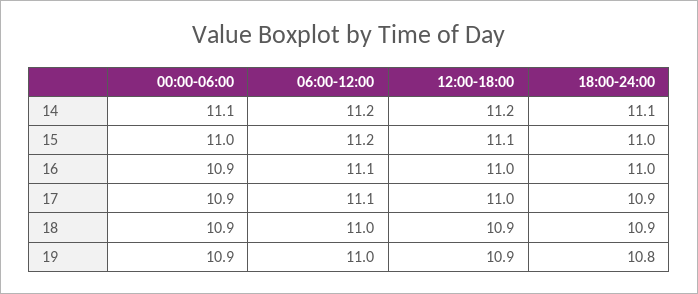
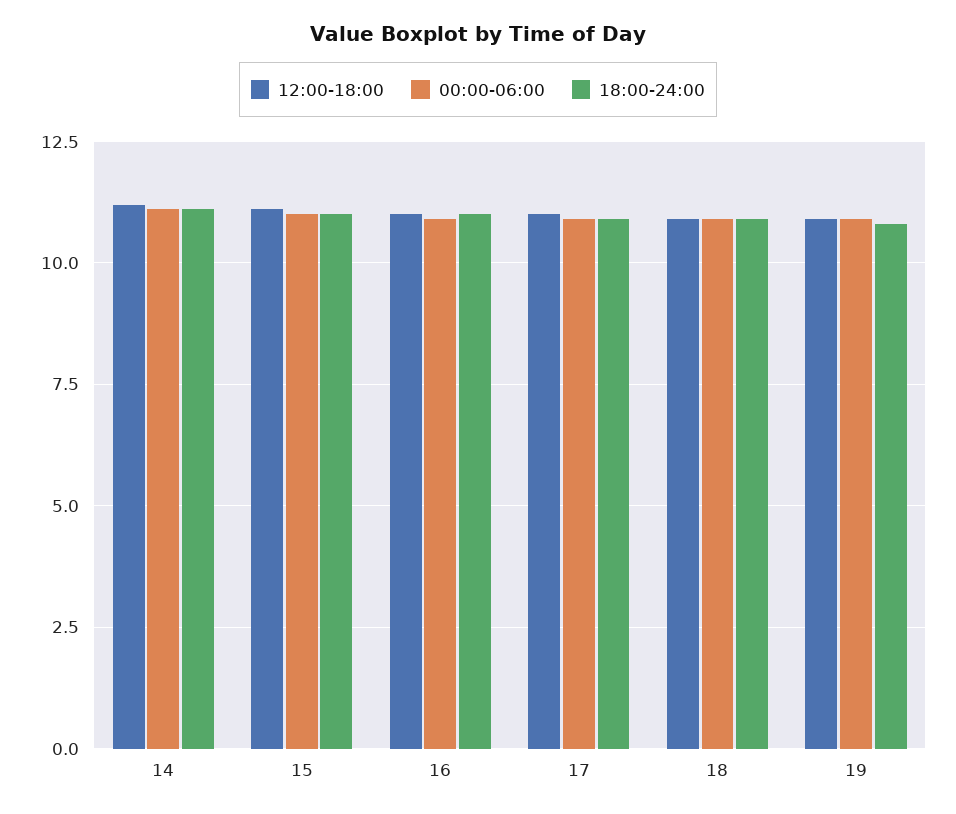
06:00-12:00, 14: 11.2 -> none
06:00-12:00, 15: 11.2 -> none
06:00-12:00, 16: 11.1 -> none
06:00-12:00, 17: 11.1 -> none
06:00-12:00, 18: 11 -> none
06:00-12:00, 19: 11 -> none

